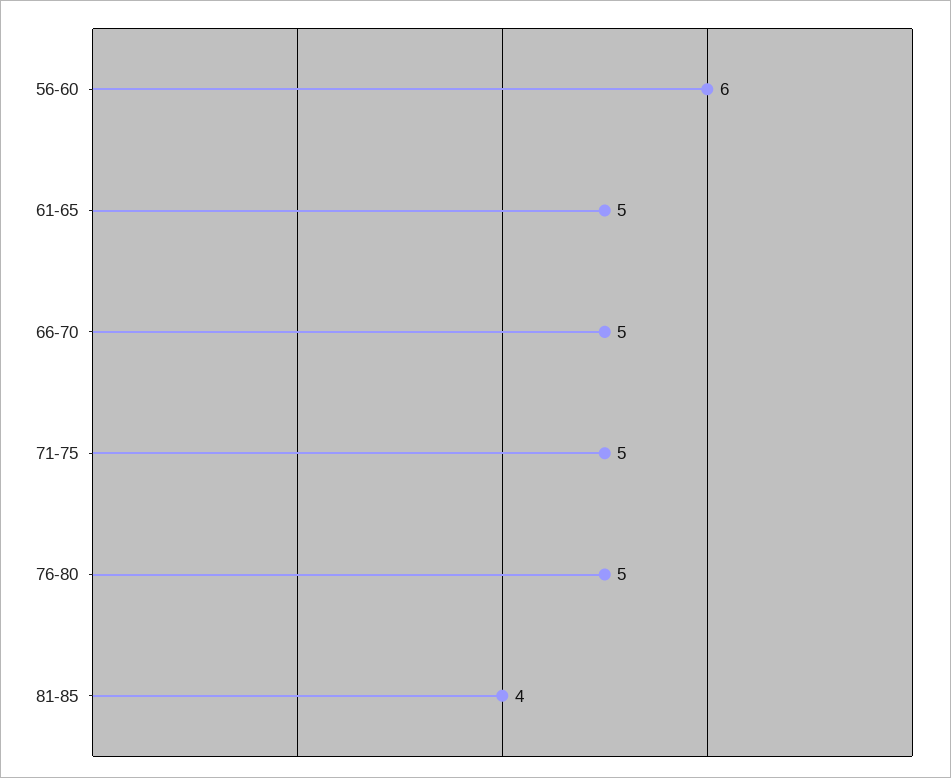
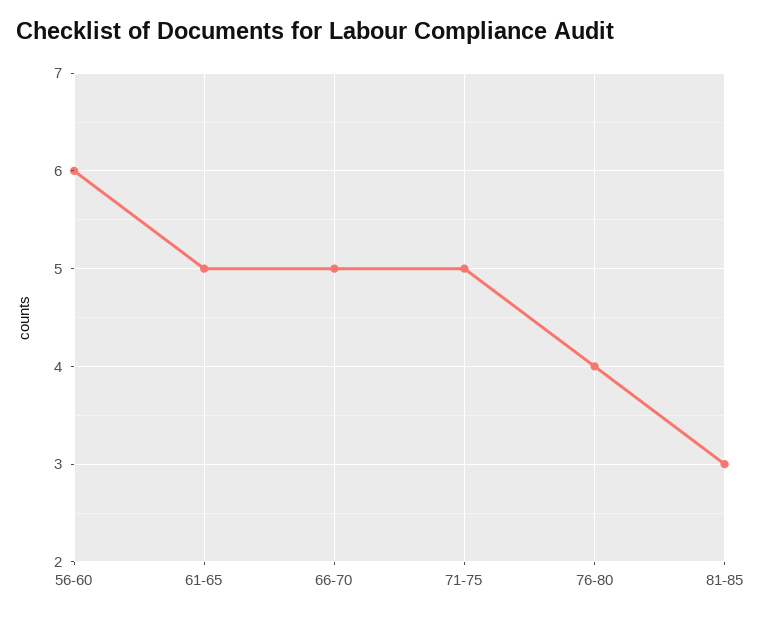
76-80: 5 -> 4
81-85: 4 -> 3

